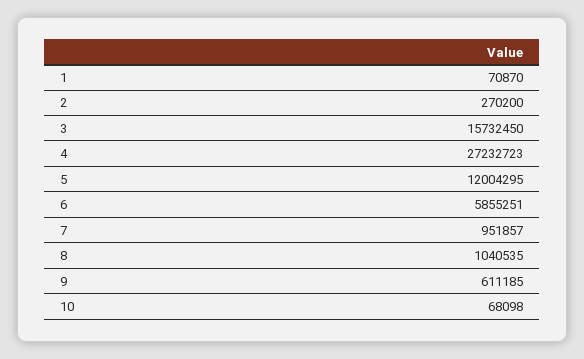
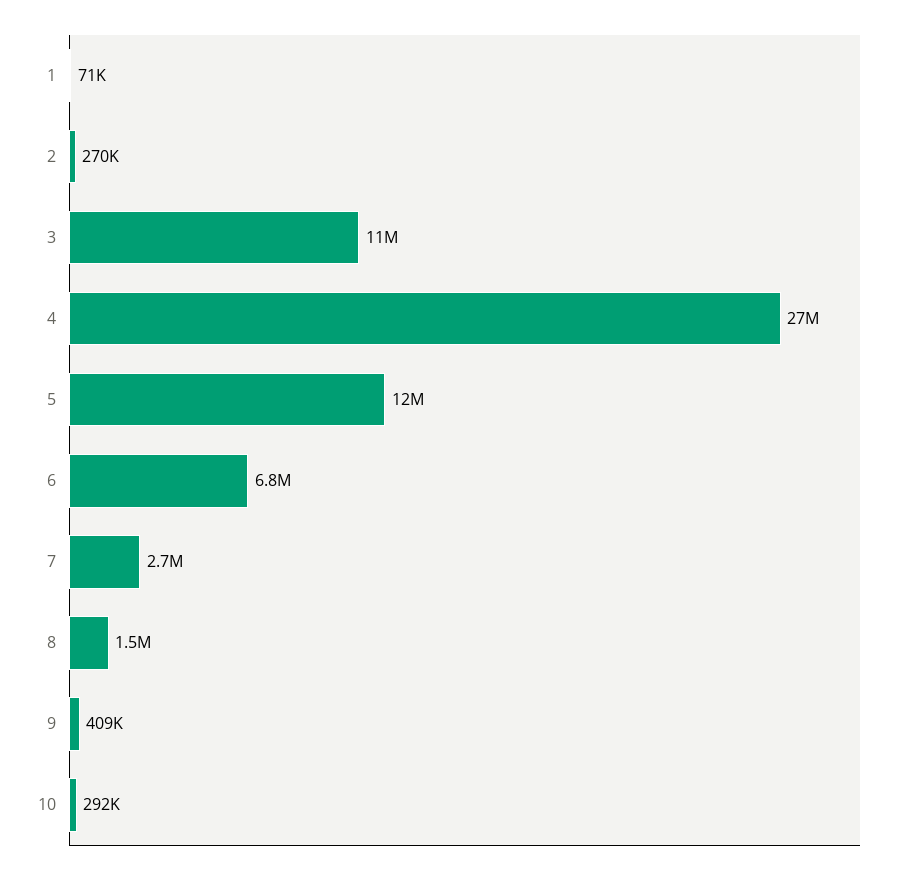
3: 15732450 -> 11000000
6: 5855251 -> 6800000
7: 951857 -> 2700000
8: 1040535 -> 1500000
9: 611185 -> 409000
10: 68098 -> 292000

